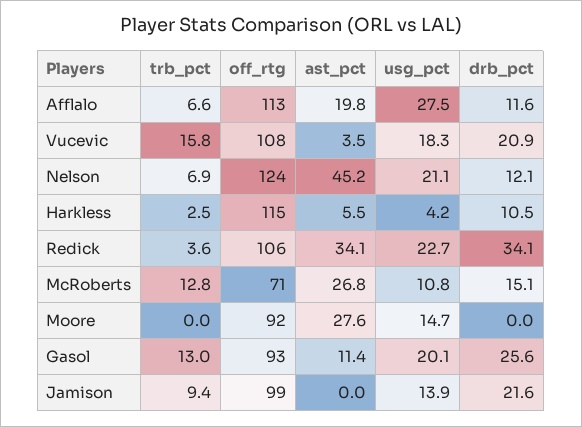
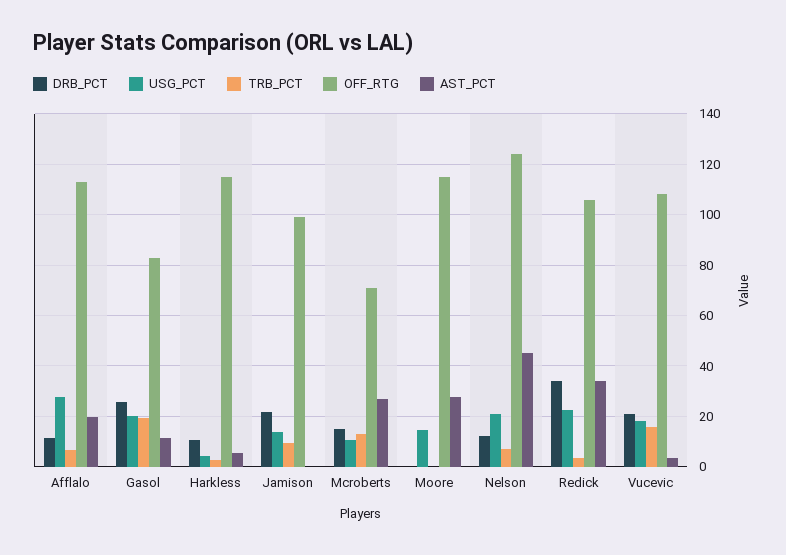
off_rtg, Moore: 92 -> 115
trb_pct, Gasol: 13 -> 20
off_rtg, Gasol: 93 -> 82.5

